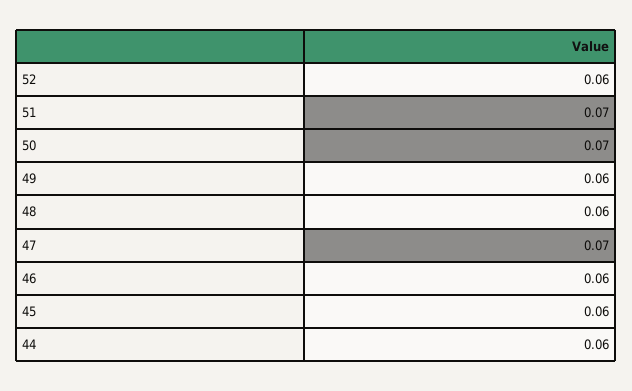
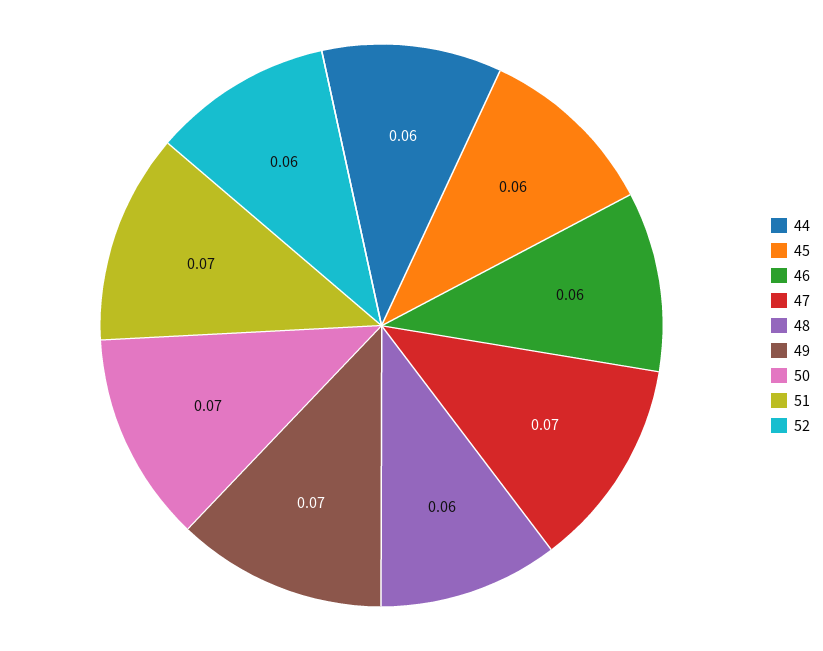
49: 0.06 -> 0.07

